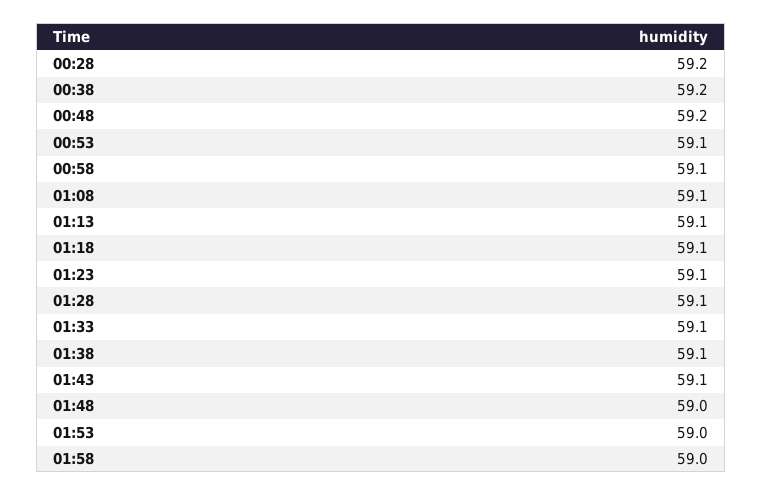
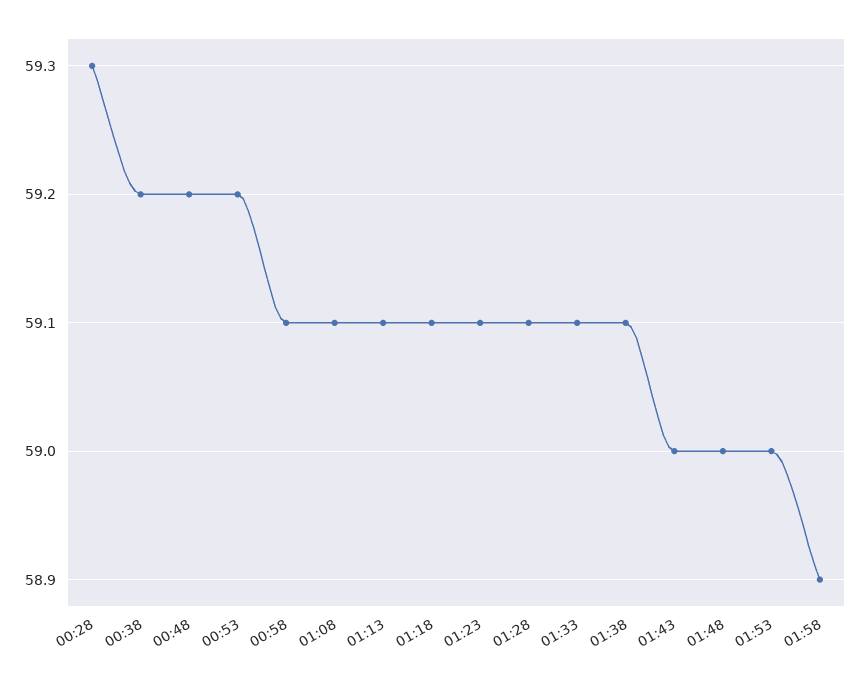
00:28: 59.2 -> 59.3
00:53: 59.1 -> 59.2
01:43: 59.1 -> 59
01:58: 59 -> 58.9

